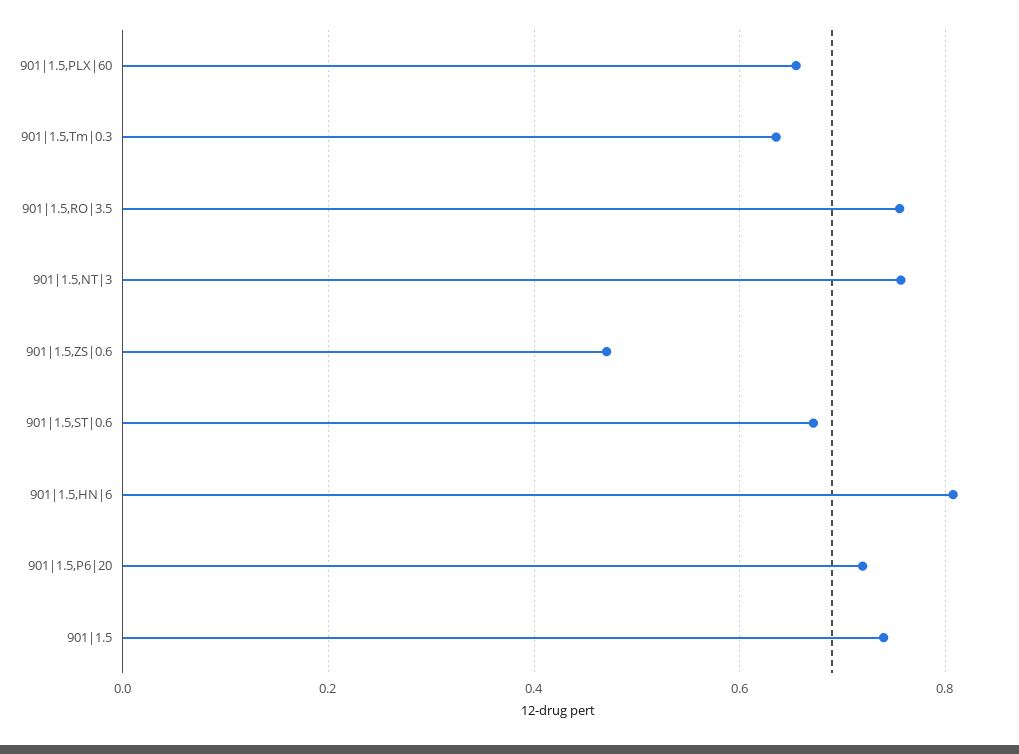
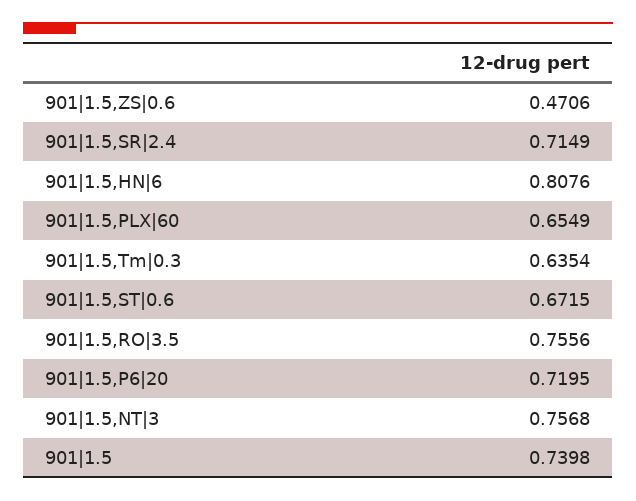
901|1.5,SR|2.4: none -> 0.7149

